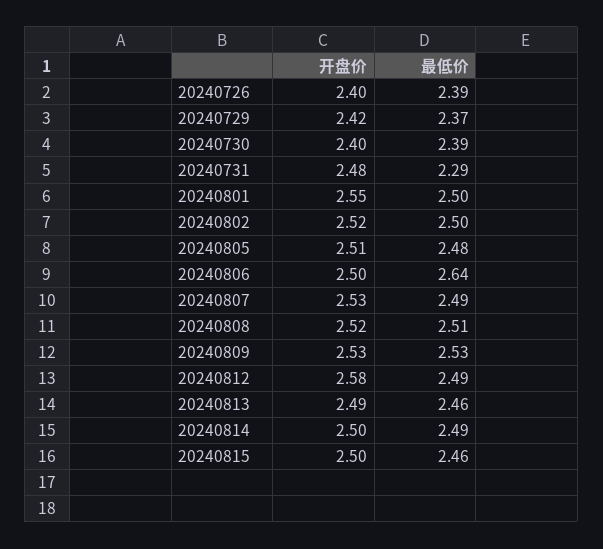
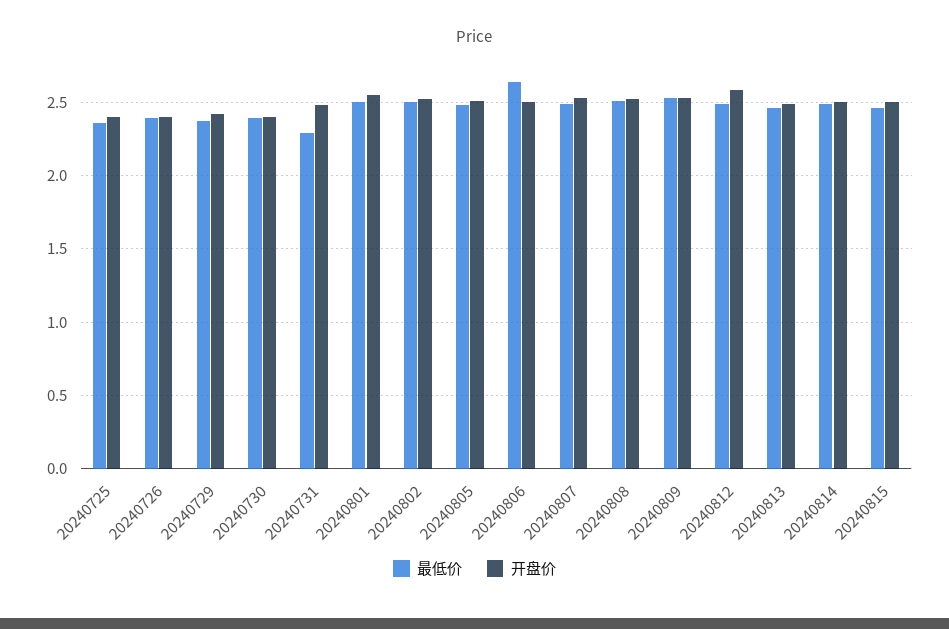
最低价, 20240725: none -> 2.35
开盘价, 20240725: none -> 2.4

